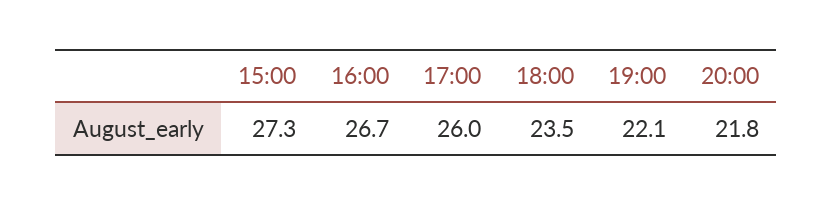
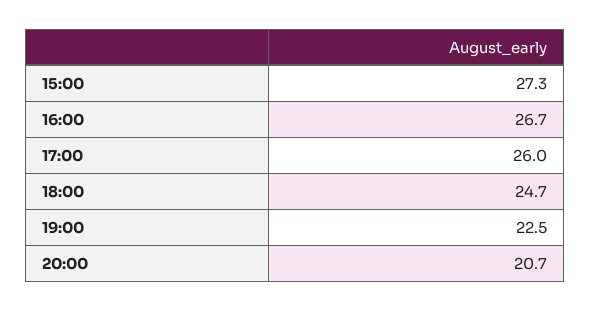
18:00: 23.5 -> 24.7
19:00: 22.1 -> 22.5
20:00: 21.8 -> 20.7

